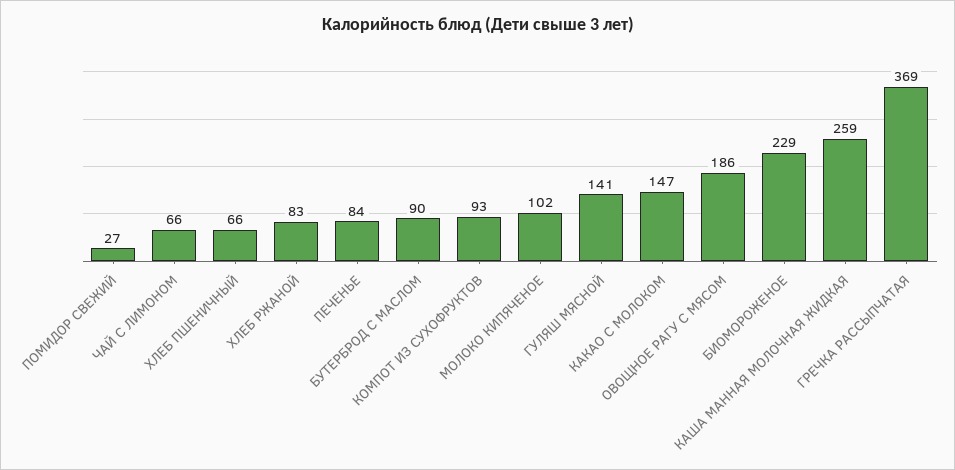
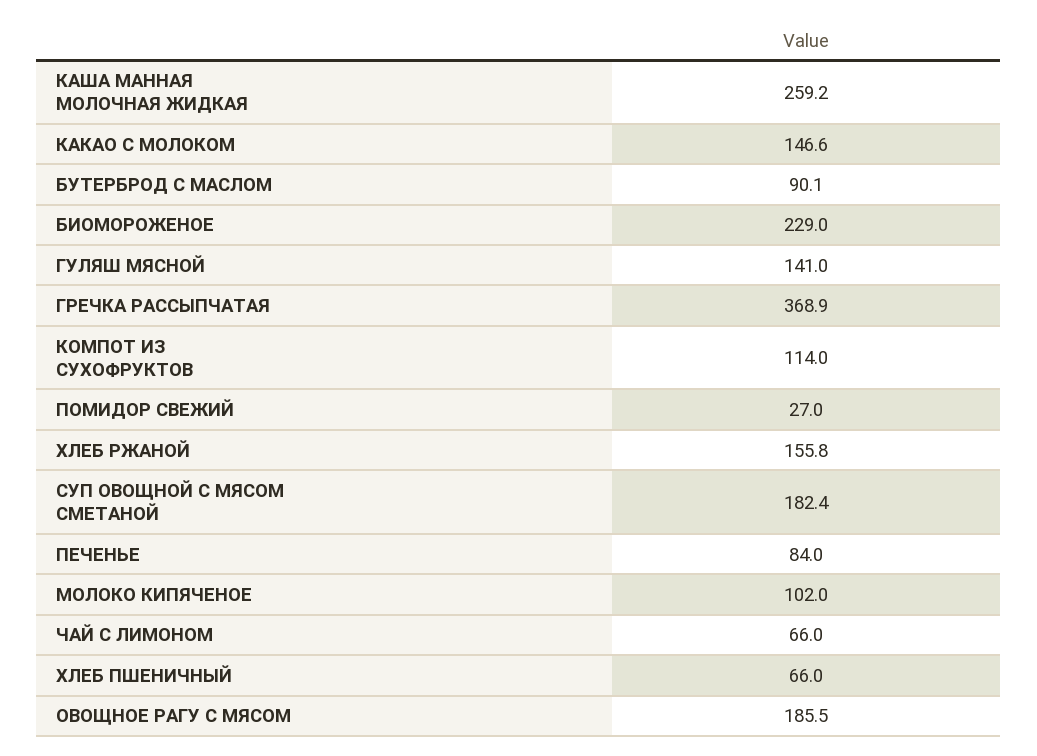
ХЛЕБ РЖАНОЙ: 83 -> 155.8
КОМПОТ ИЗ СУХОФРУКТОВ: 93 -> 114
СУП ОВОЩНОЙ С МЯСОМ СМЕТАНОЙ: none -> 182.4

